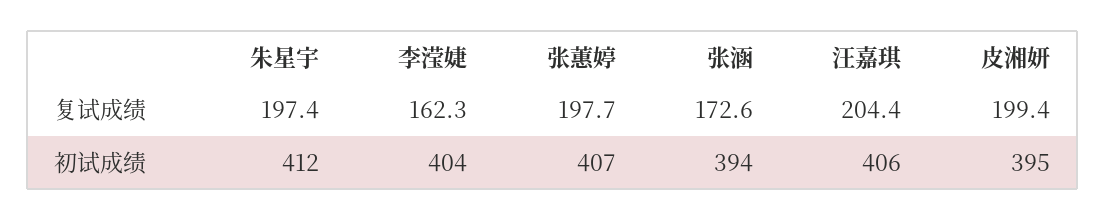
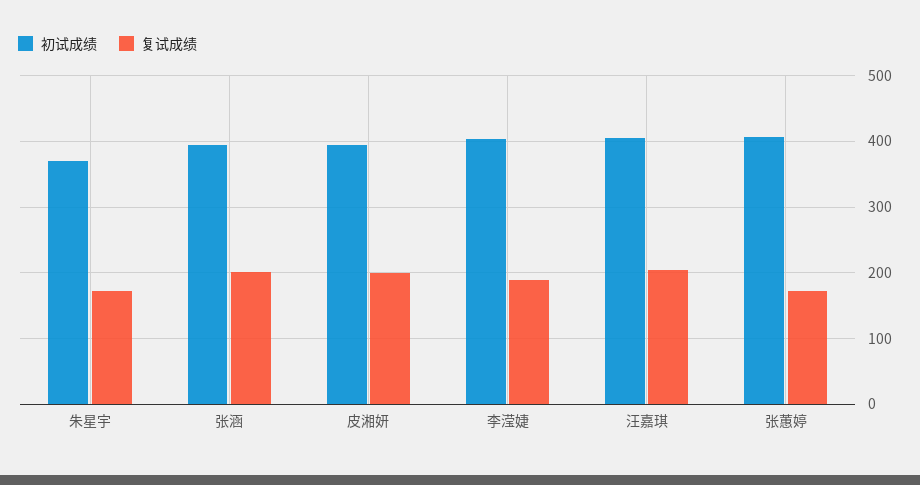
复试成绩, 朱星宇: 197.4 -> 170
复试成绩, 李滢婕: 162.3 -> 190
复试成绩, 张蕙婷: 197.7 -> 170
复试成绩, 张涵: 172.6 -> 200
初试成绩, 朱星宇: 412 -> 370

